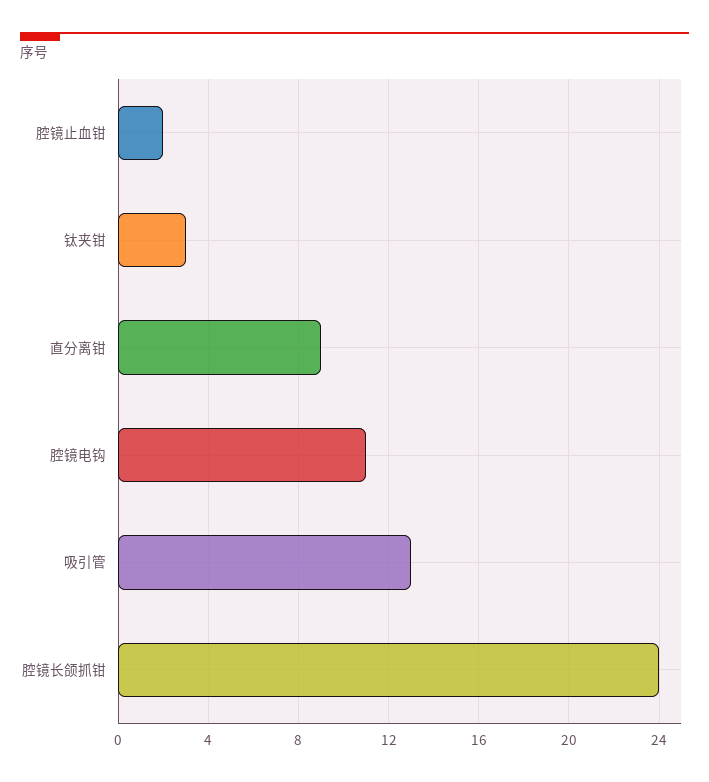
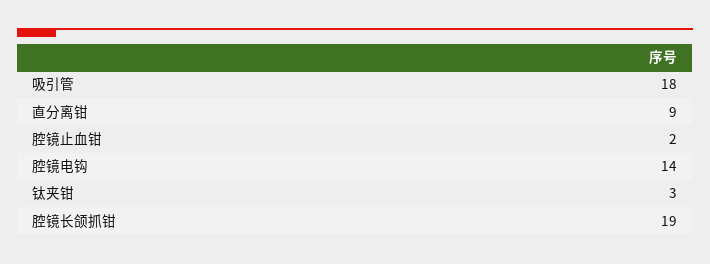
腔镜电钩: 11 -> 14
吸引管: 13 -> 18
腔镜长颌抓钳: 24 -> 19

